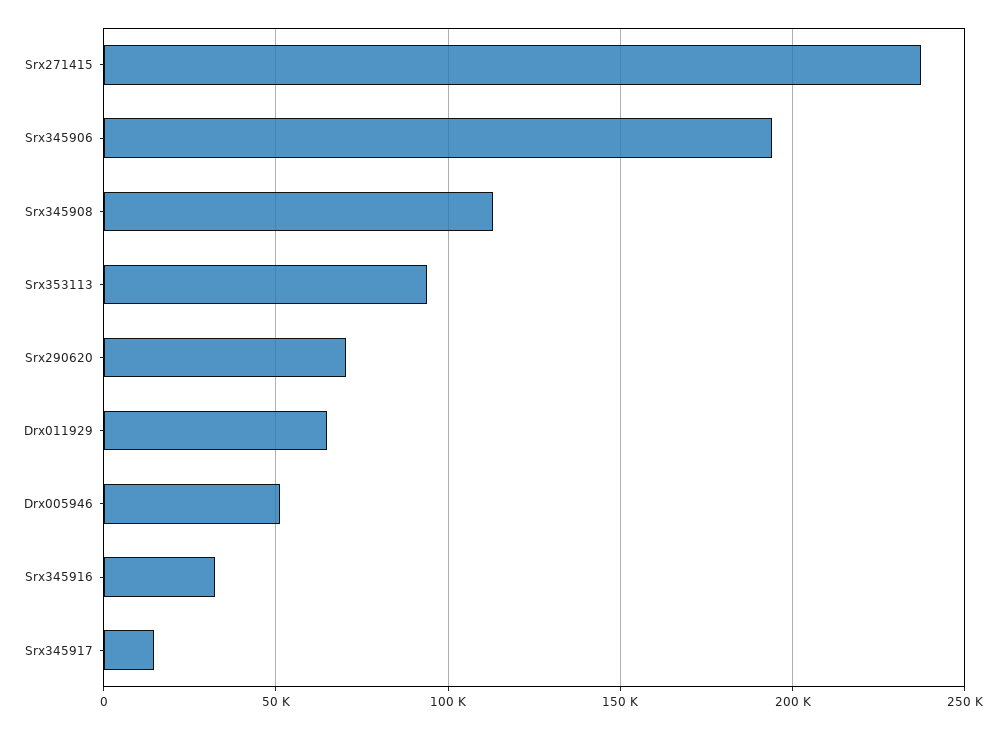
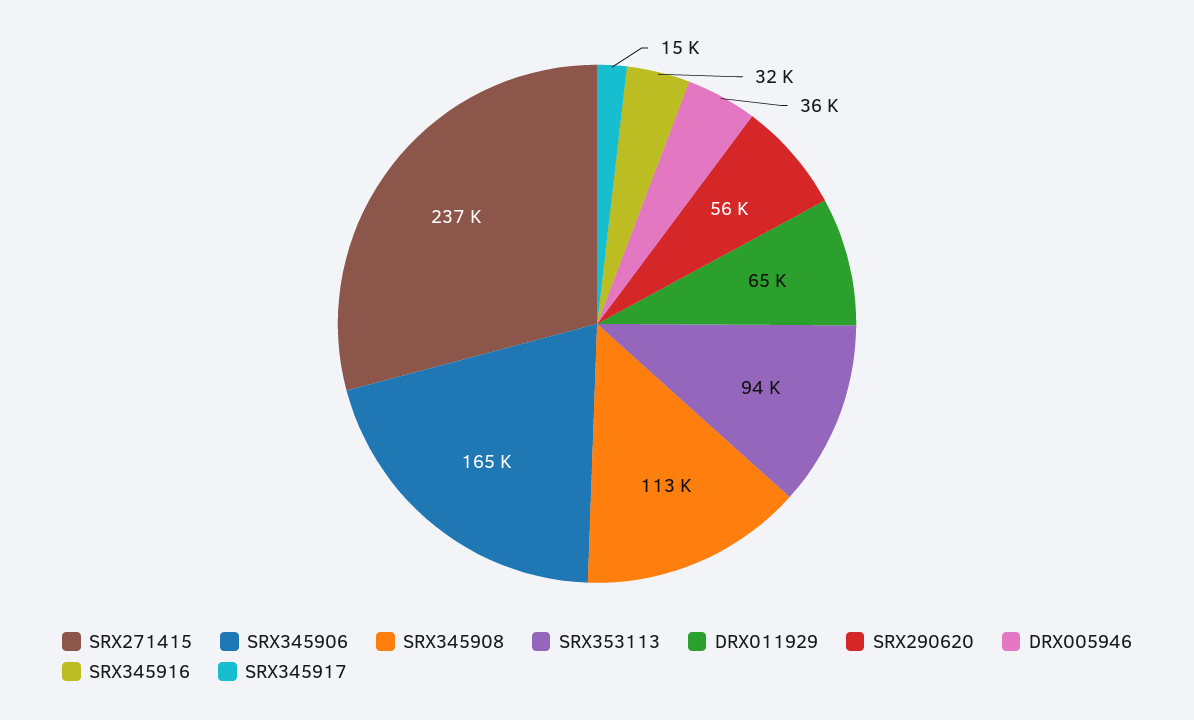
Srx345906: 195000 -> 165000
Srx290620: 70000 -> 56000
Drx005946: 50000 -> 36000

